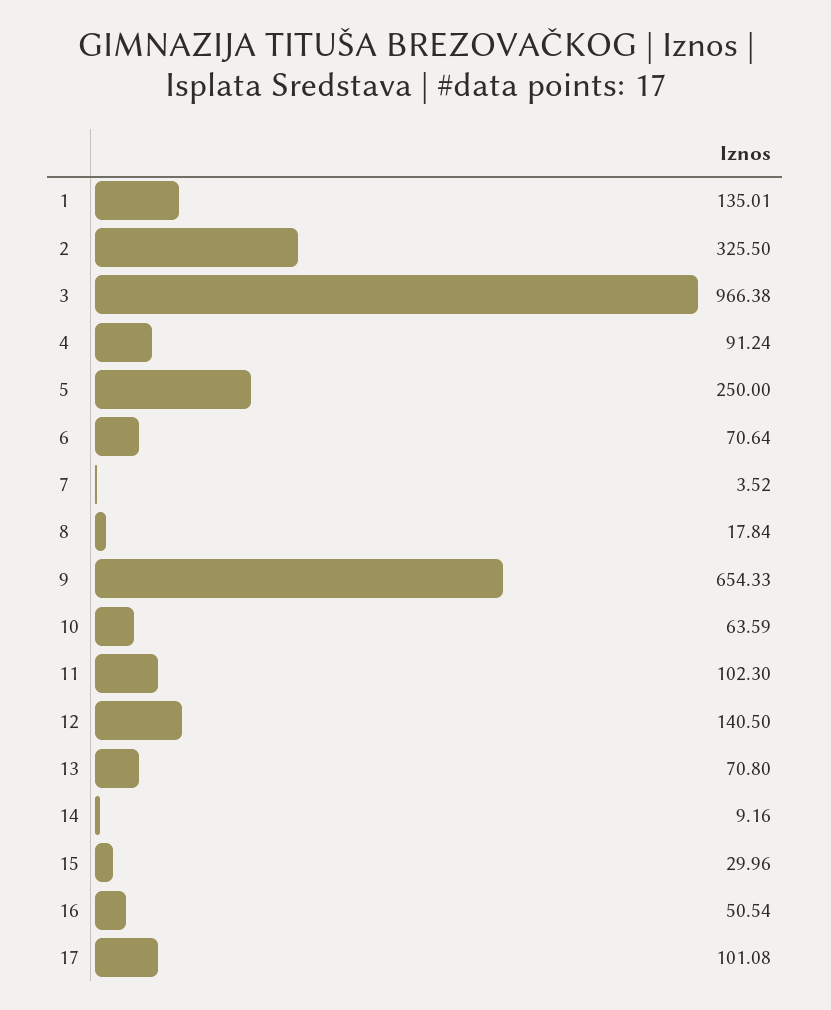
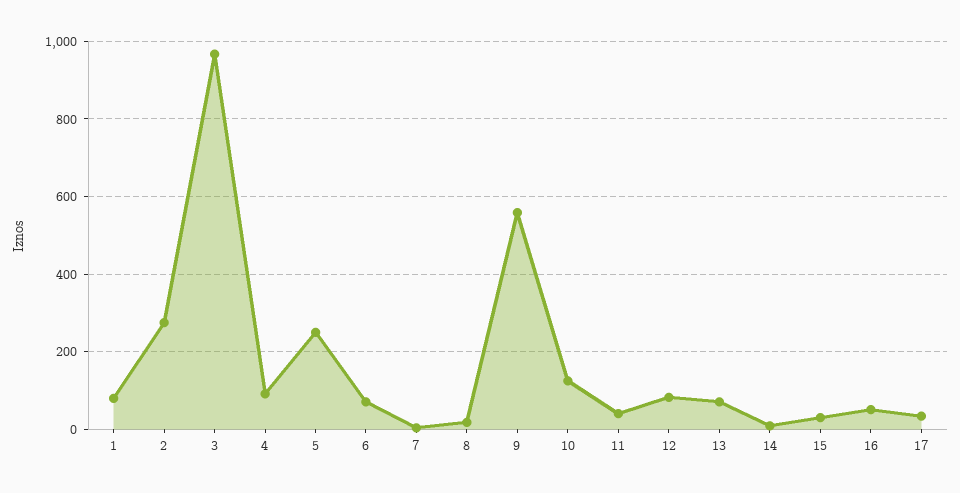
1: 135.01 -> 80
2: 325.5 -> 280
9: 654.33 -> 560
10: 63.59 -> 120
11: 102.3 -> 40
12: 140.5 -> 80
17: 101.08 -> 40

